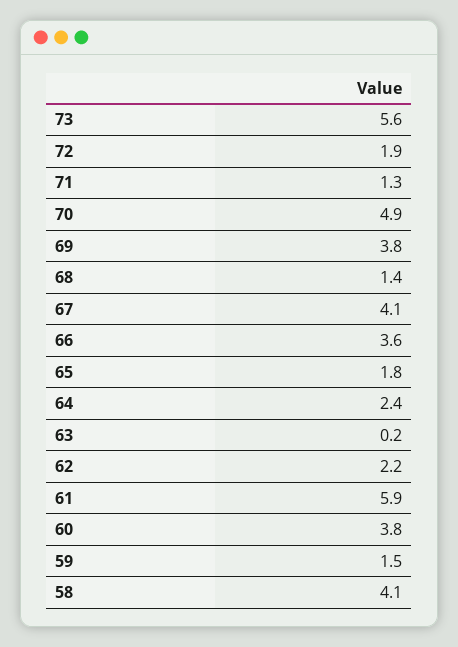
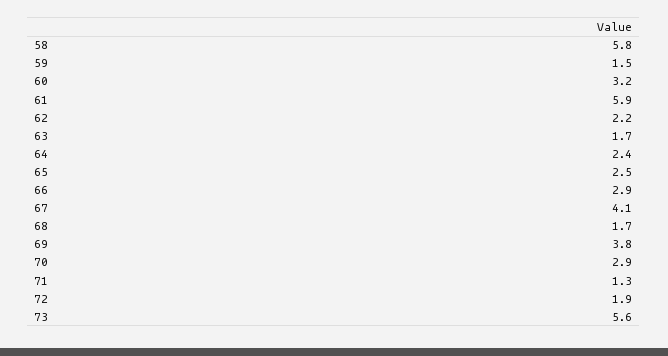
70: 4.9 -> 2.9
68: 1.4 -> 1.7
66: 3.6 -> 2.9
65: 1.8 -> 2.5
63: 0.2 -> 1.7
60: 3.8 -> 3.2
58: 4.1 -> 5.8

